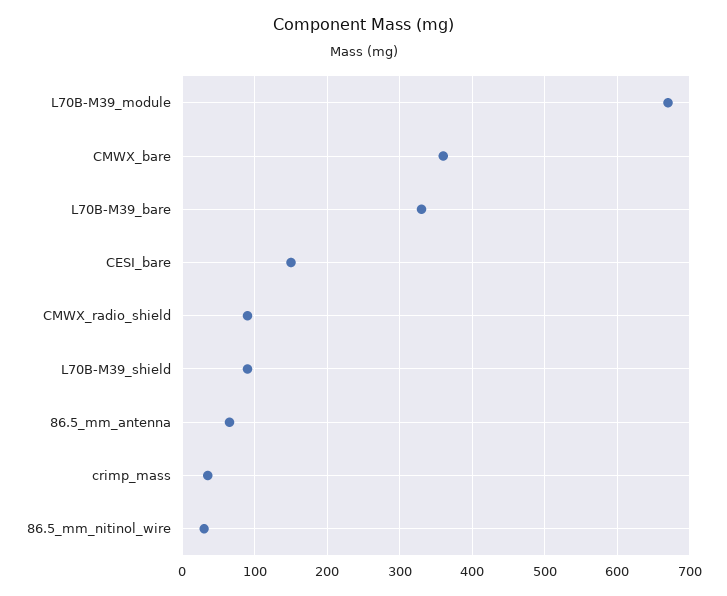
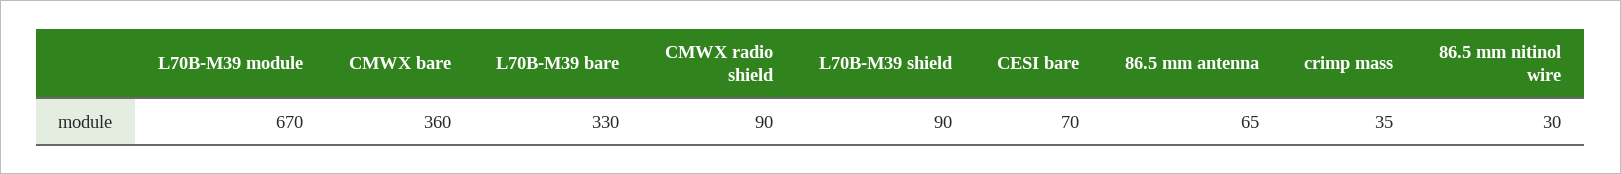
CESI_bare: 150 -> 70

